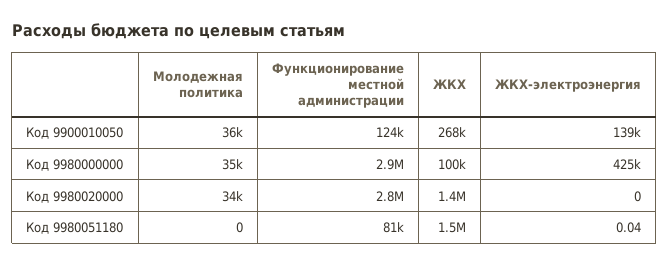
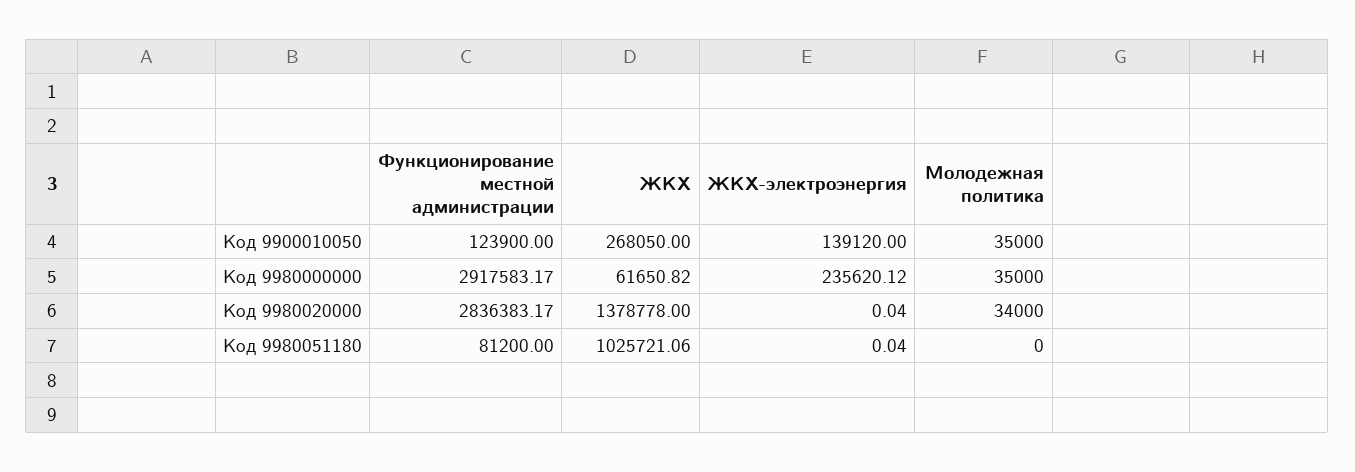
Молодежная политика, Код 9900010050: 36000 -> 35000
ЖКХ, Код 9980000000: 100000 -> 61650.82
ЖКХ-электроэнергия, Код 9980000000: 425000 -> 235620.12
ЖКХ-электроэнергия, Код 9980020000: 0 -> 0.04
ЖКХ, Код 9980051180: 1500000 -> 1025721.06

